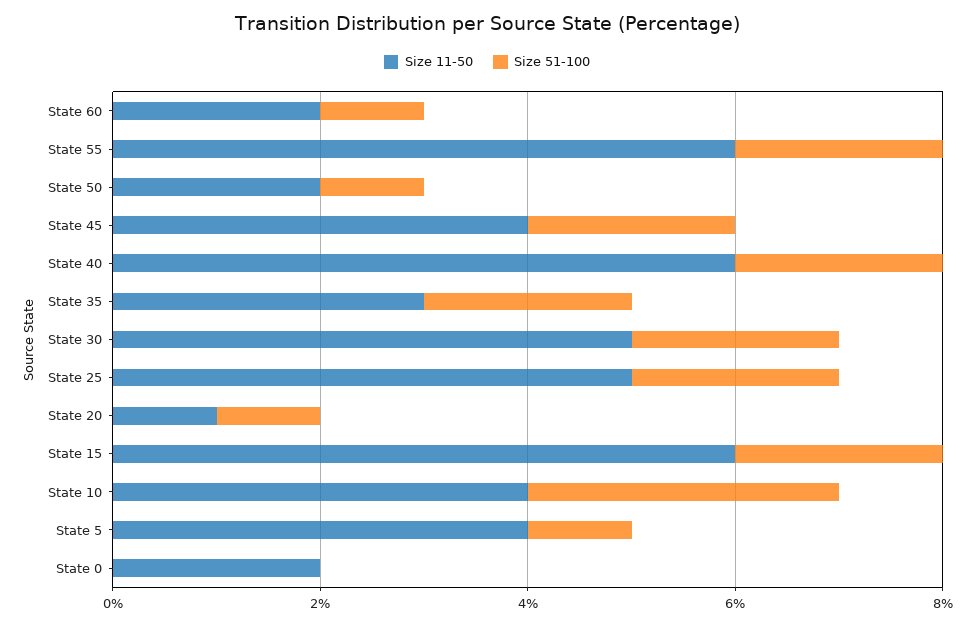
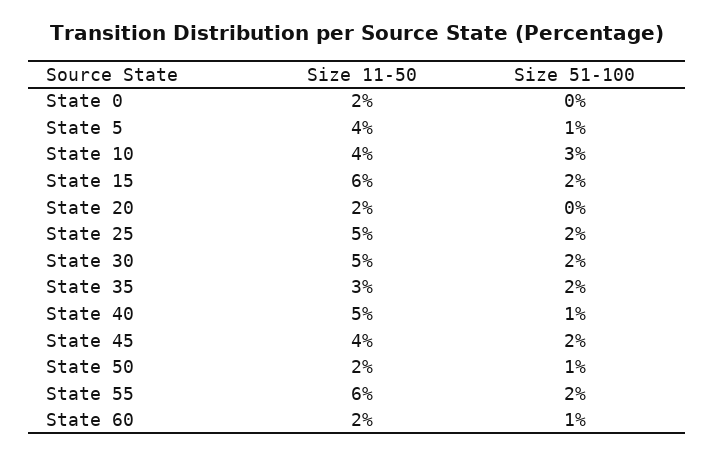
Size 11-50, State 40: 6 -> 5
Size 51-100, State 40: 2 -> 1
Size 11-50, State 20: 1 -> 2
Size 51-100, State 20: 1 -> 0

